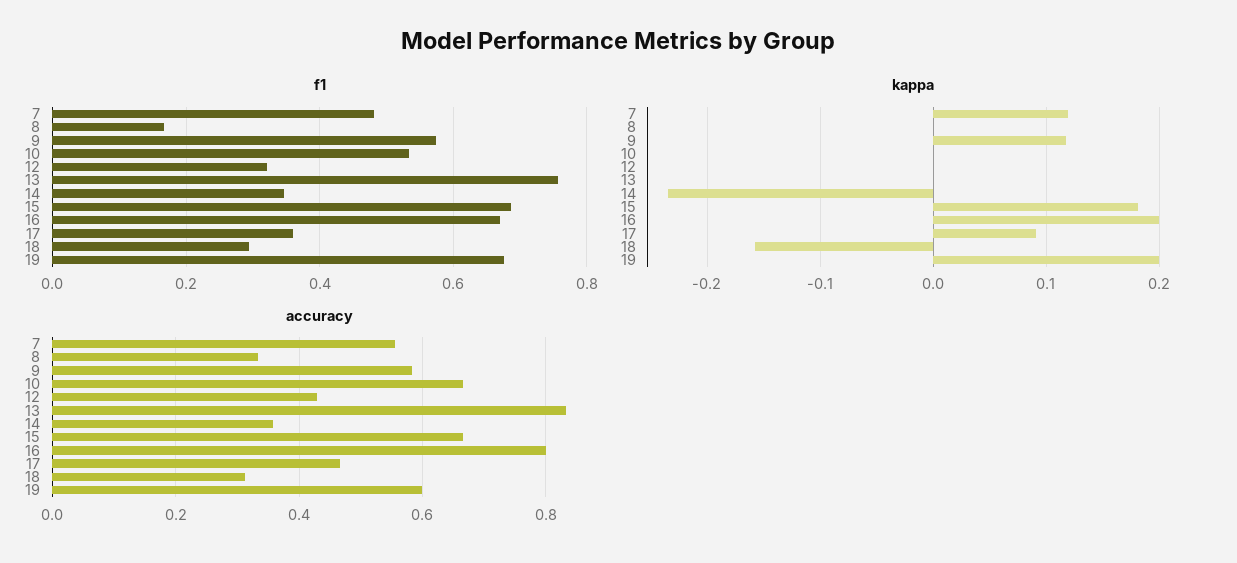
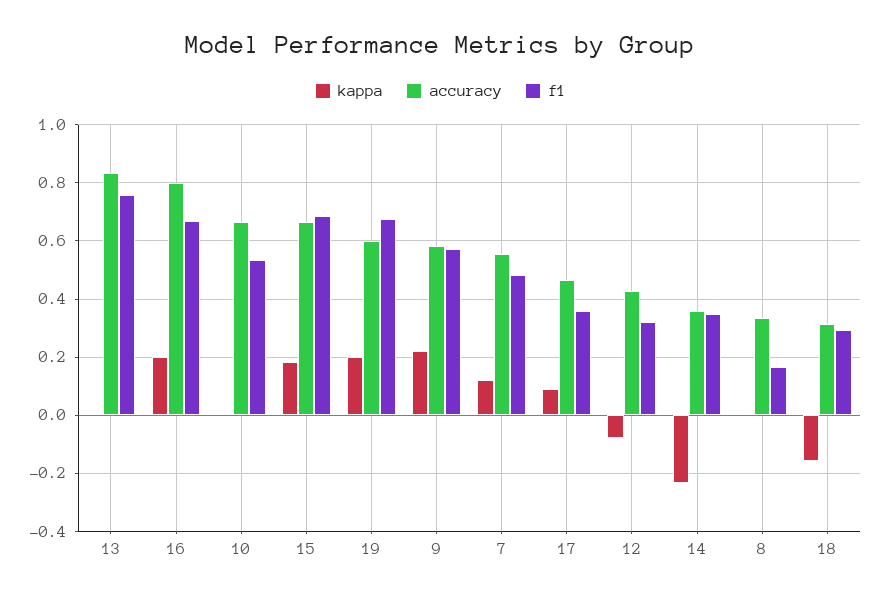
kappa, 9: 0.12 -> 0.225
kappa, 12: 0 -> -0.075

